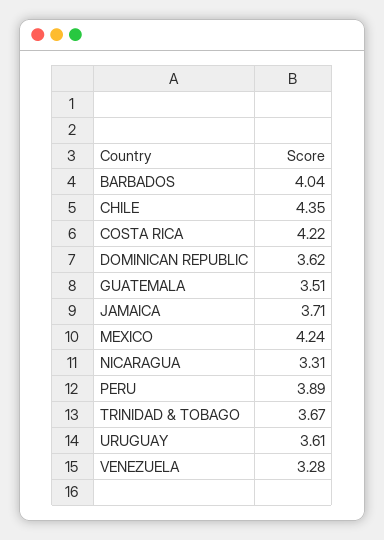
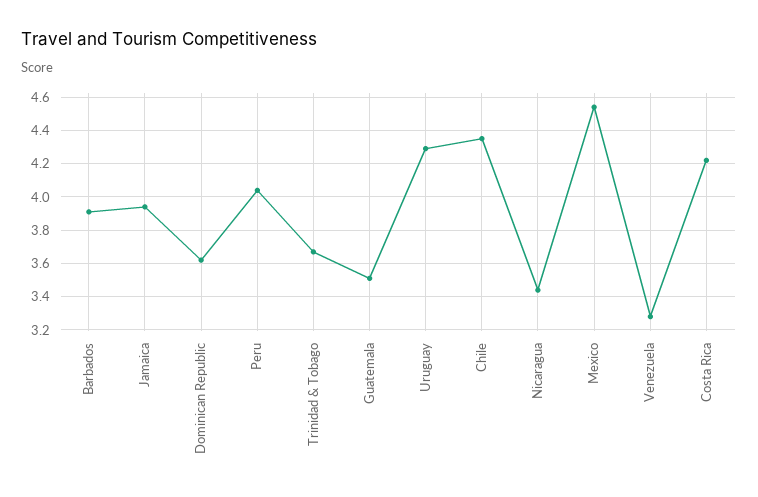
BARBADOS: 4.04 -> 3.9
JAMAICA: 3.71 -> 3.95
MEXICO: 4.24 -> 4.55
NICARAGUA: 3.31 -> 3.45
PERU: 3.89 -> 4.05
URUGUAY: 3.61 -> 4.3

